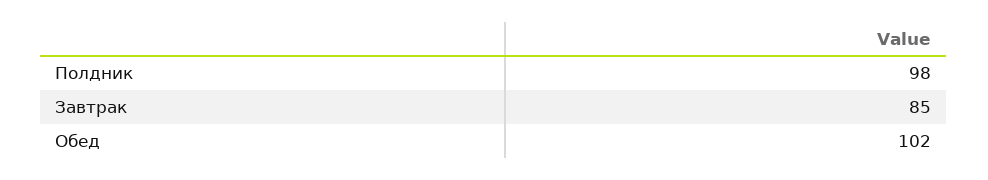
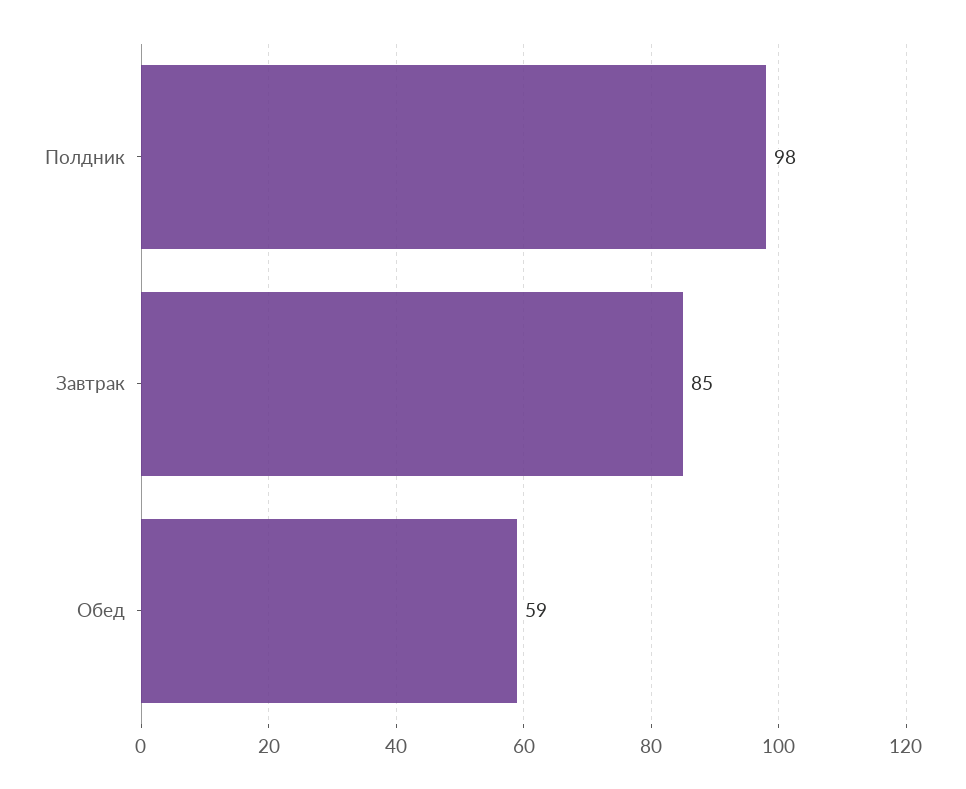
Обед: 102 -> 59

